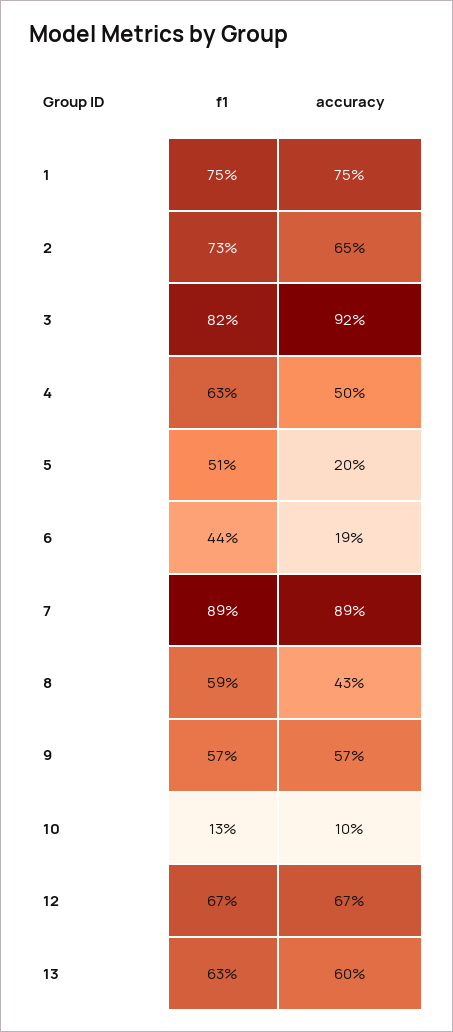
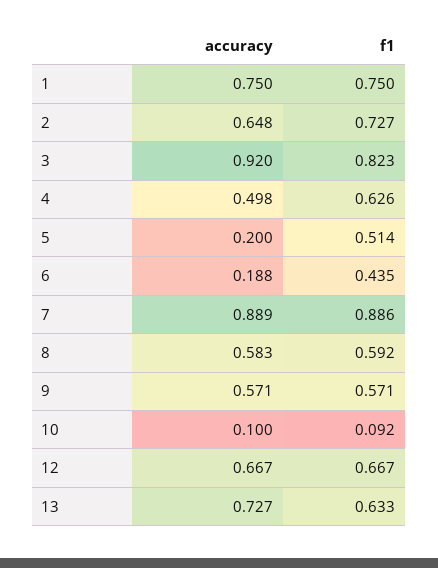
accuracy, 8: 0.43 -> 0.583
f1, 10: 0.13 -> 0.092
accuracy, 13: 0.6 -> 0.727

